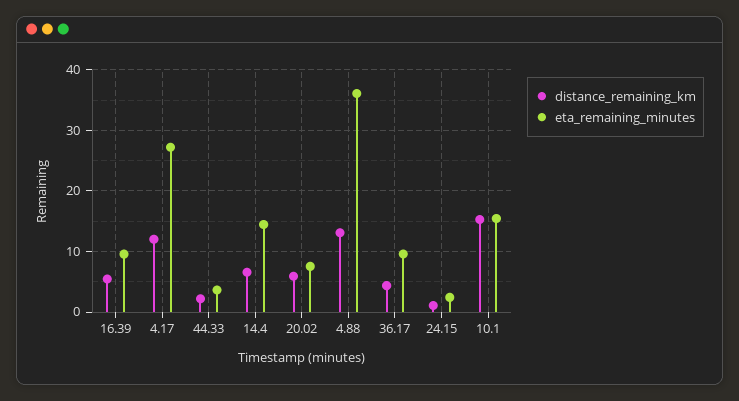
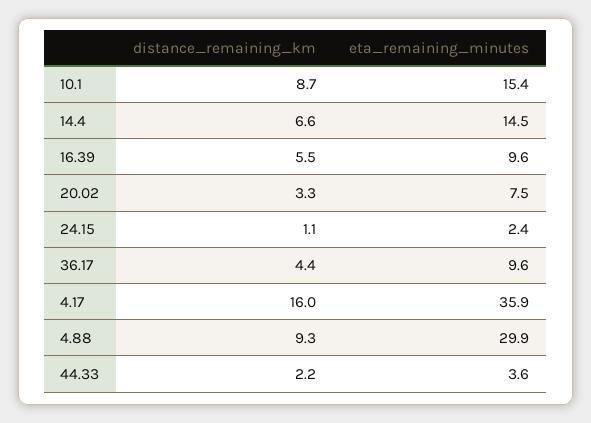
distance_remaining_km, 4.17: 12 -> 16
eta_remaining_minutes, 4.17: 27 -> 35.9
distance_remaining_km, 20.02: 6 -> 3.3
distance_remaining_km, 4.88: 13 -> 9.3
eta_remaining_minutes, 4.88: 36 -> 29.9
distance_remaining_km, 10.1: 15 -> 8.7

